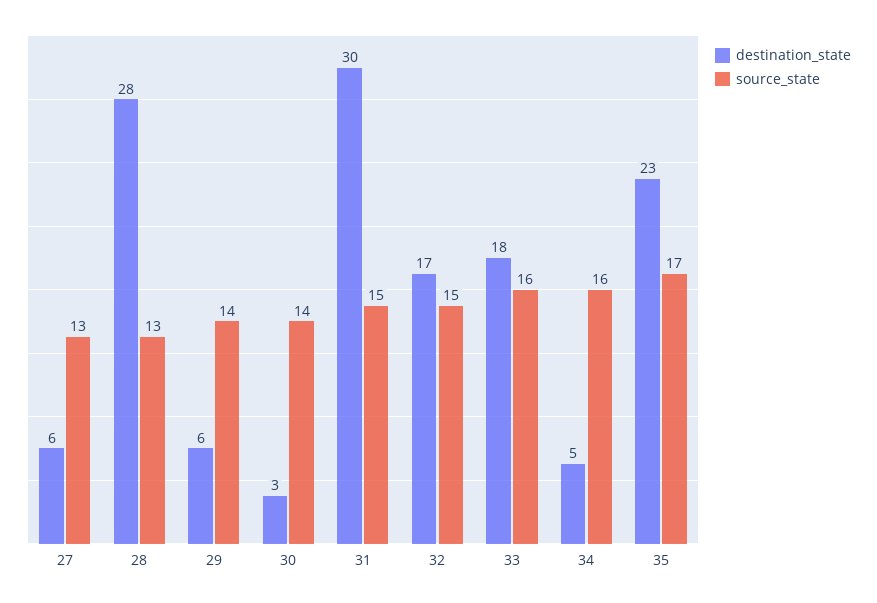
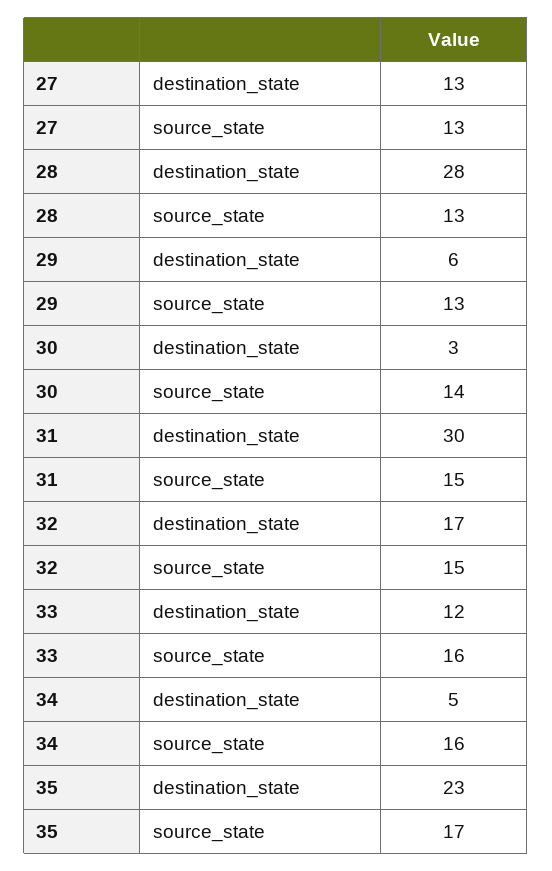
destination_state, 27: 6 -> 13
source_state, 29: 14 -> 13
destination_state, 33: 18 -> 12

